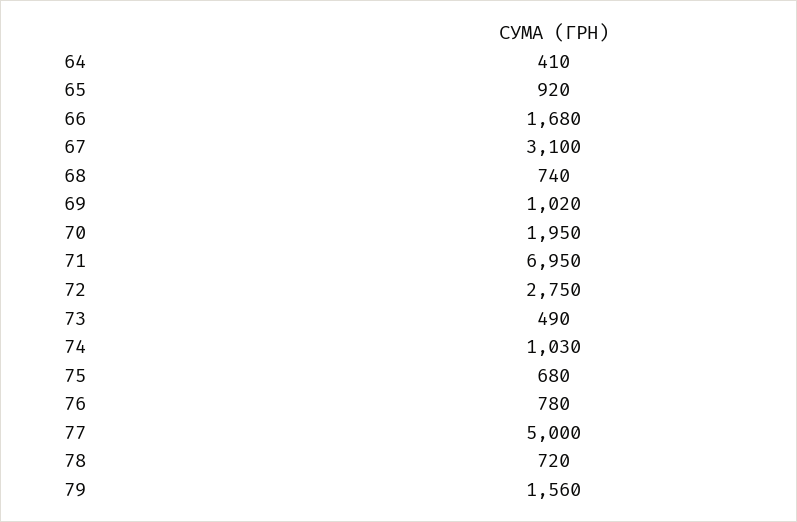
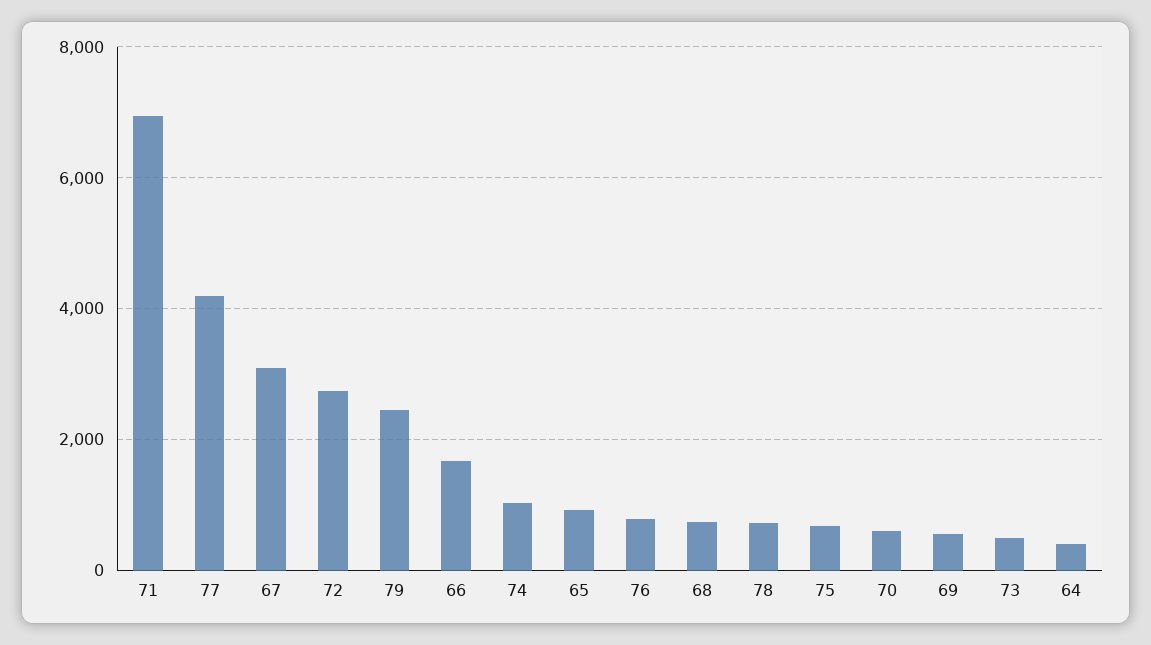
69: 1020 -> 600
70: 1950 -> 600
77: 5000 -> 4200
79: 1560 -> 2400

